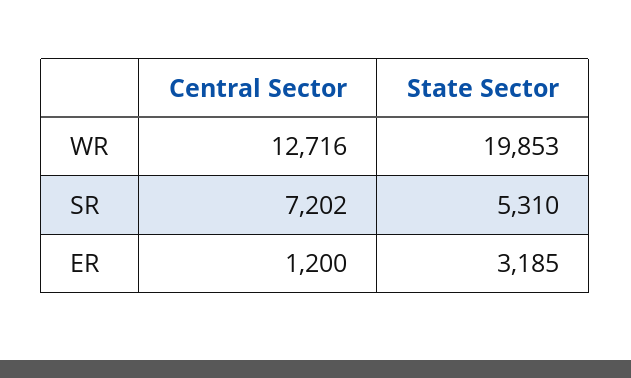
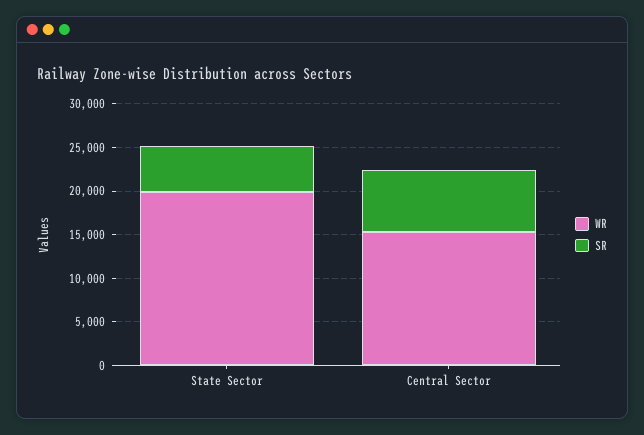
WR, Central Sector: 12716 -> 15000
ER, Central Sector: 1200 -> none
ER, State Sector: 3185 -> none

